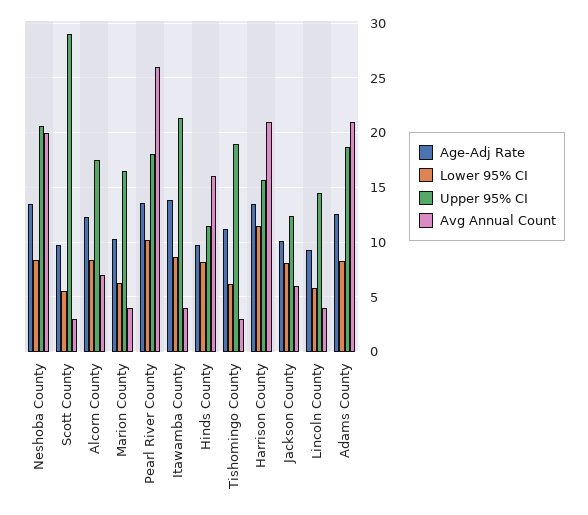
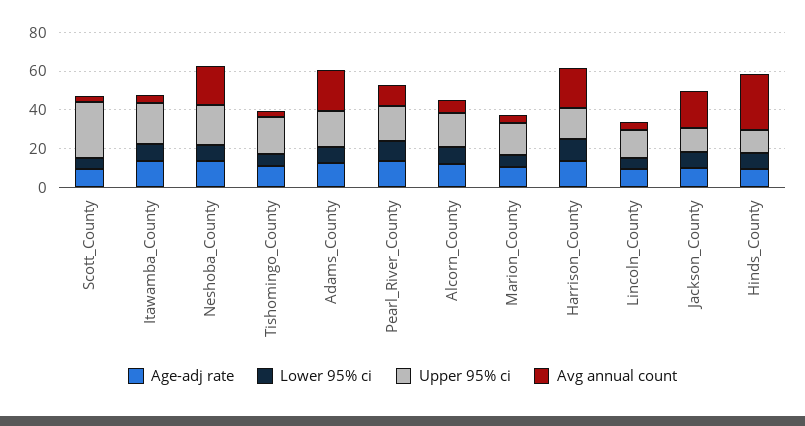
Avg Annual Count, Pearl River County: 26 -> 10
Avg Annual Count, Hinds County: 16 -> 30
Avg Annual Count, Jackson County: 6 -> 20

